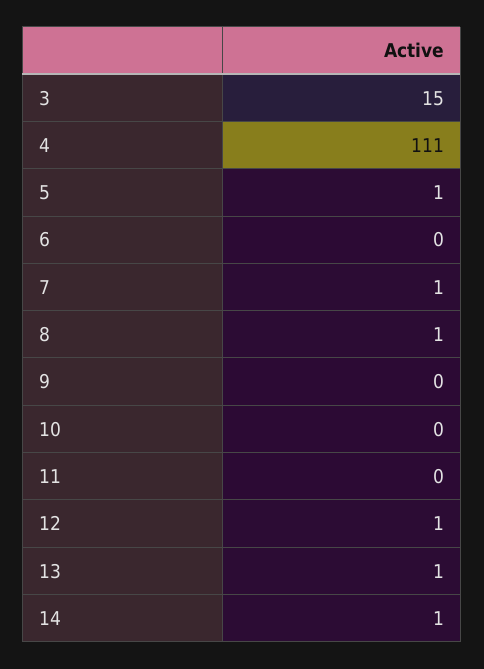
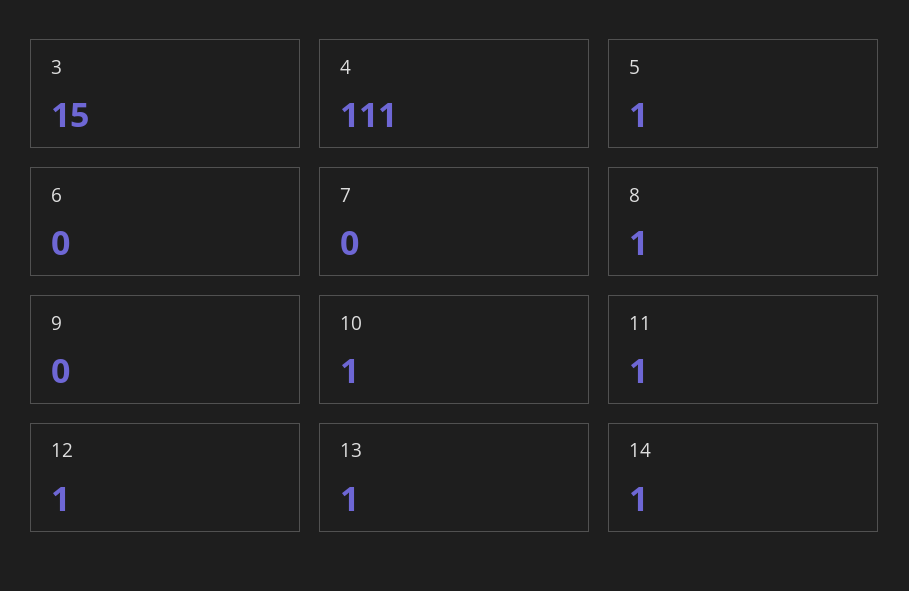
7: 1 -> 0
10: 0 -> 1
11: 0 -> 1

